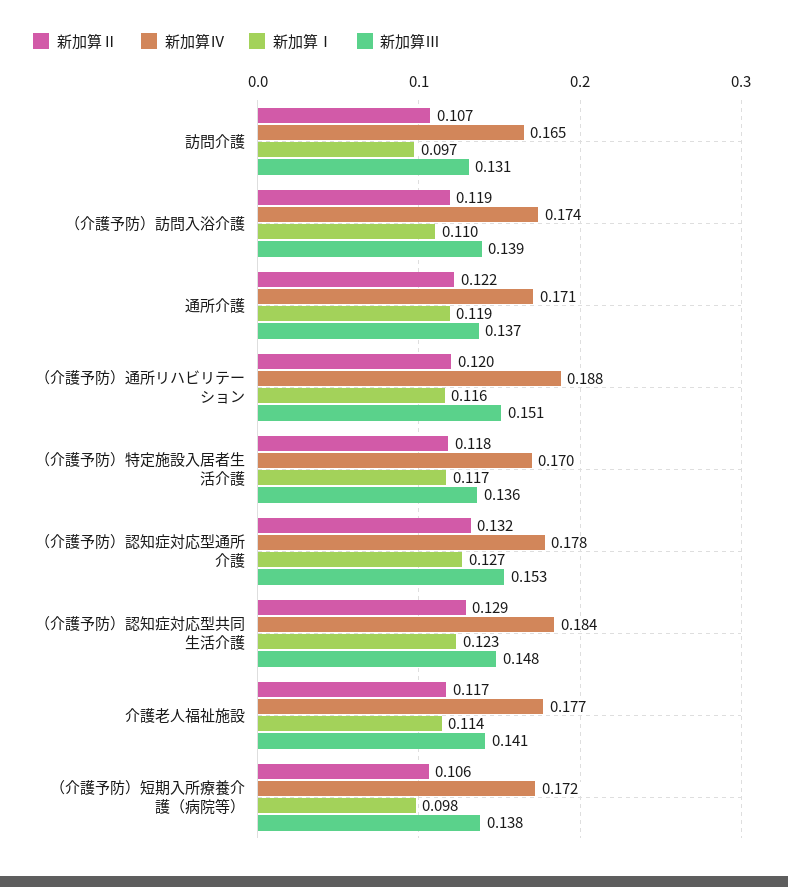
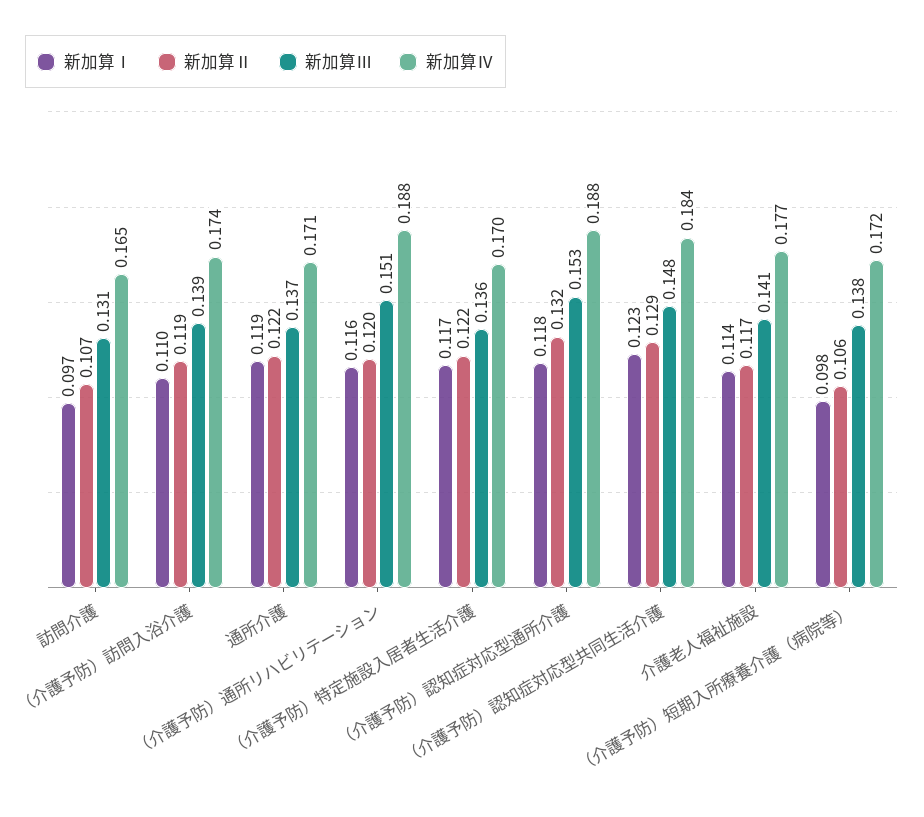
新加算Ⅱ, （介護予防）特定施設入居者生活介護: 0.118 -> 0.122
新加算Ⅳ, （介護予防）認知症対応型通所介護: 0.178 -> 0.188
新加算Ⅰ, （介護予防）認知症対応型通所介護: 0.127 -> 0.118

